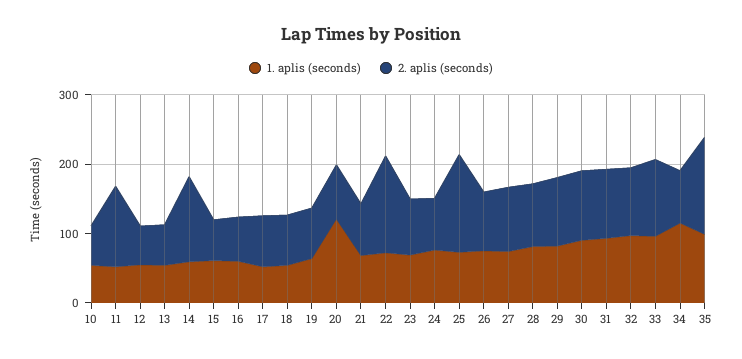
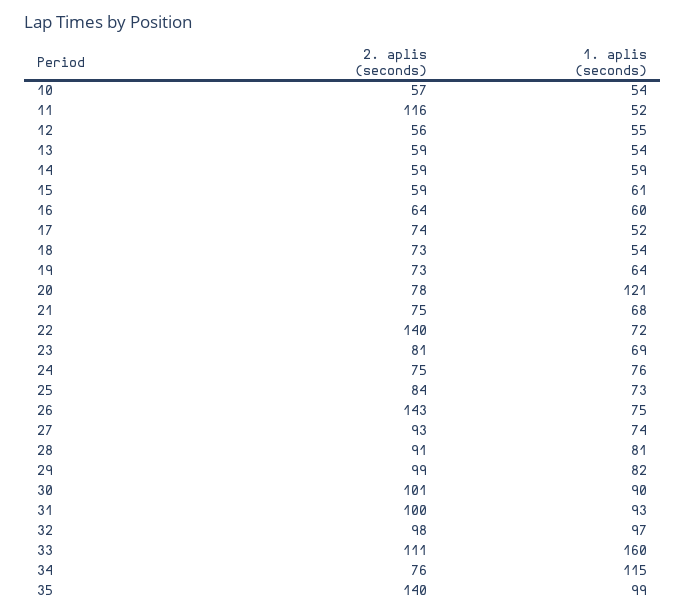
2. aplis (seconds), 14: 120 -> 59
2. aplis (seconds), 25: 140 -> 84
2. aplis (seconds), 26: 80 -> 143
1. aplis (seconds), 33: 100 -> 160

